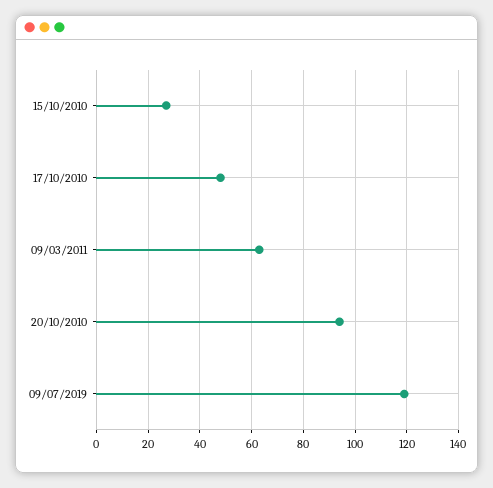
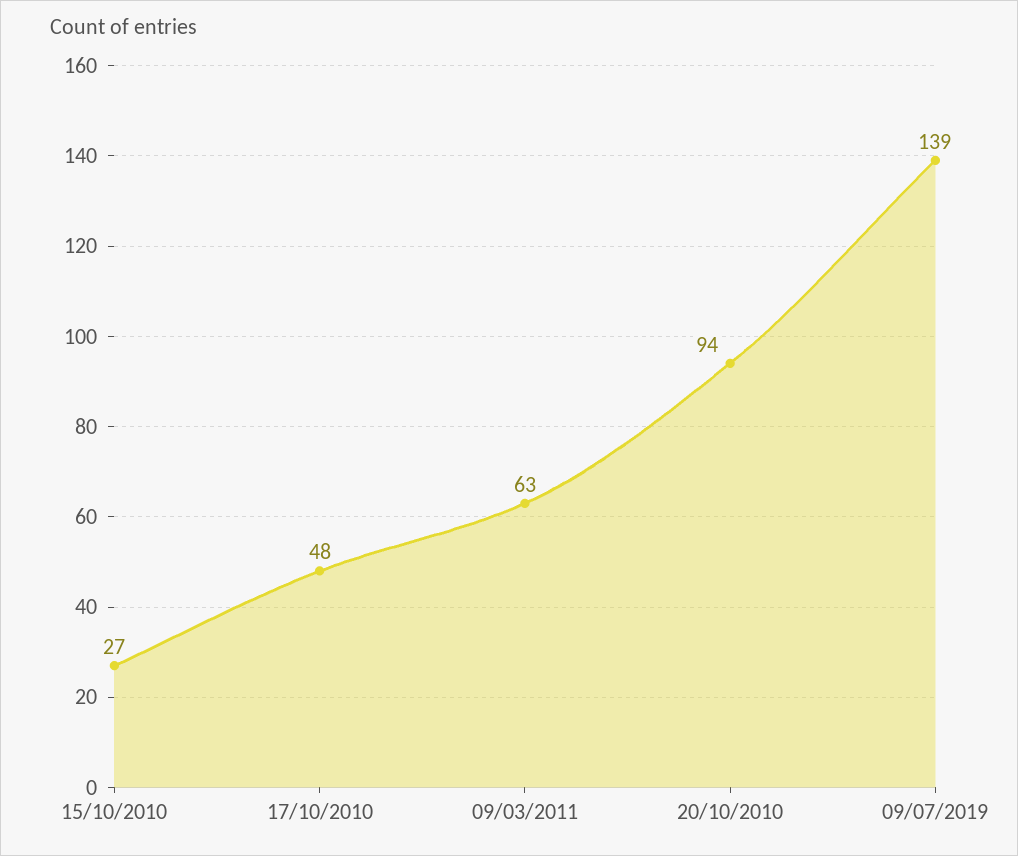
09/07/2019: 120 -> 139

